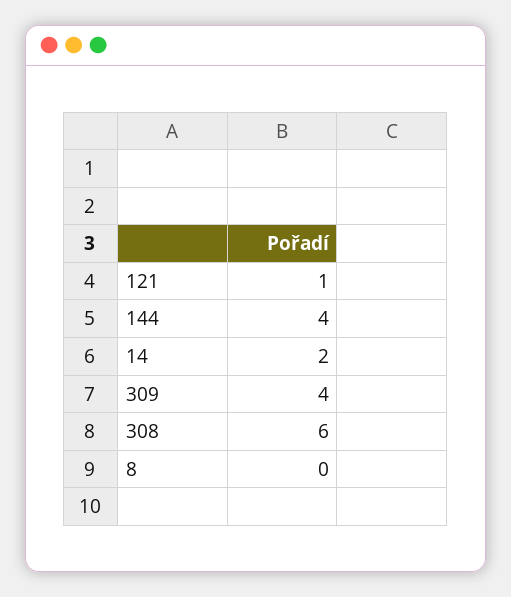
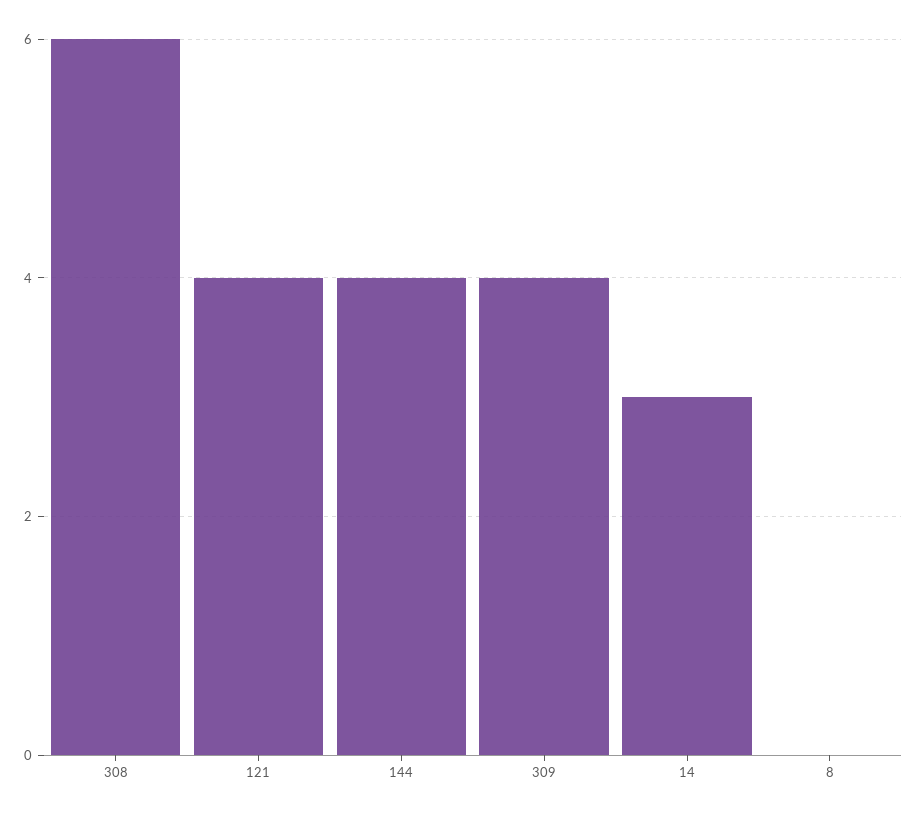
121: 1 -> 4
14: 2 -> 3

